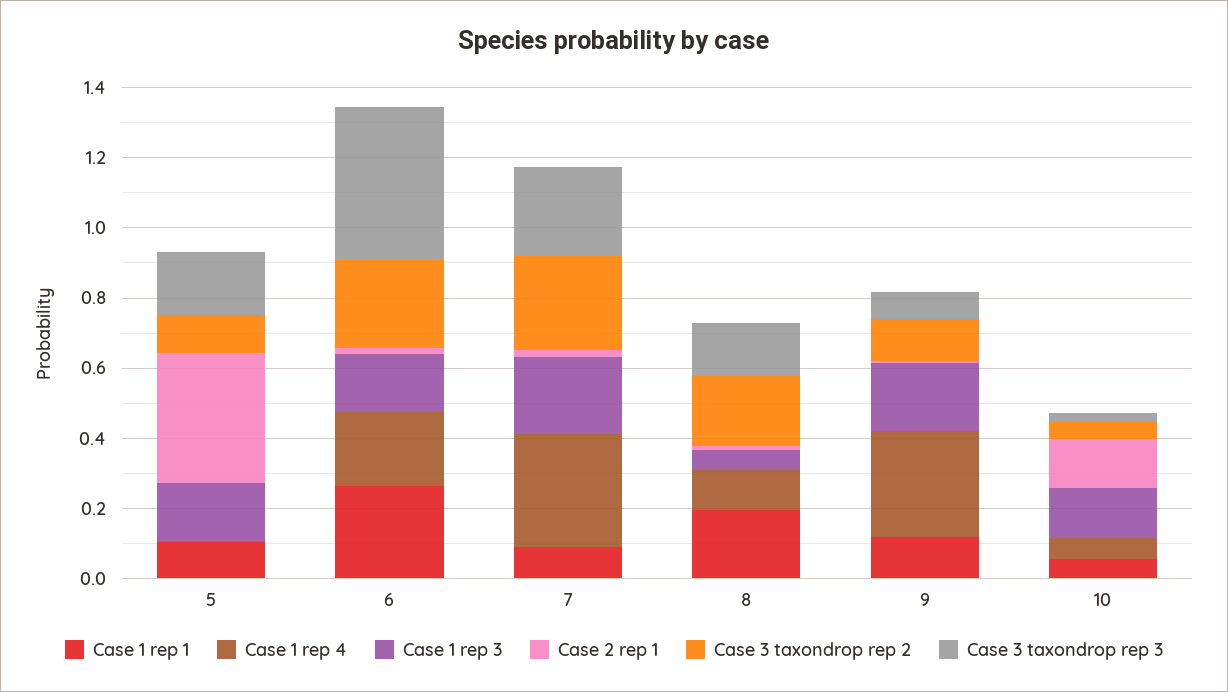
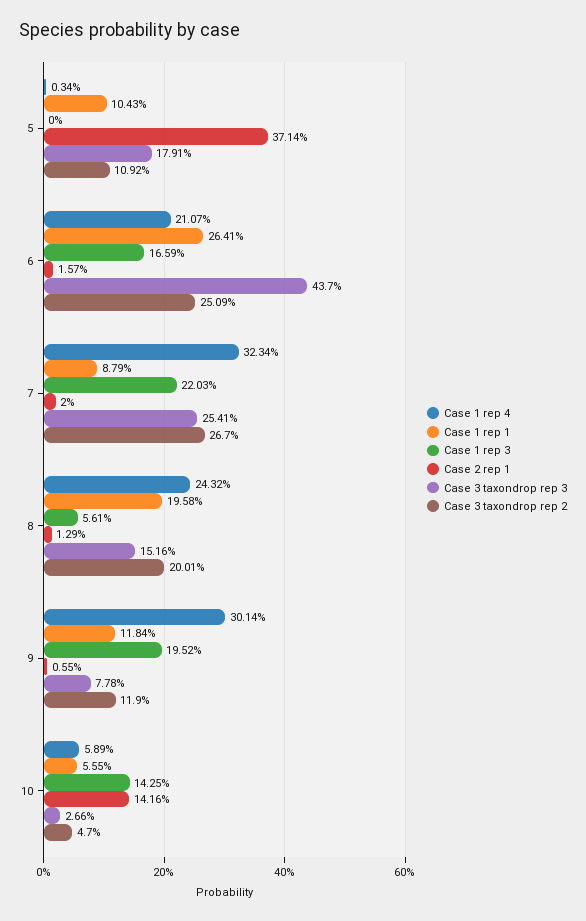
Case 1 rep 3, 5: 0.15 -> 0
Case 1 rep 4, 8: 0.1 -> 0.2432

